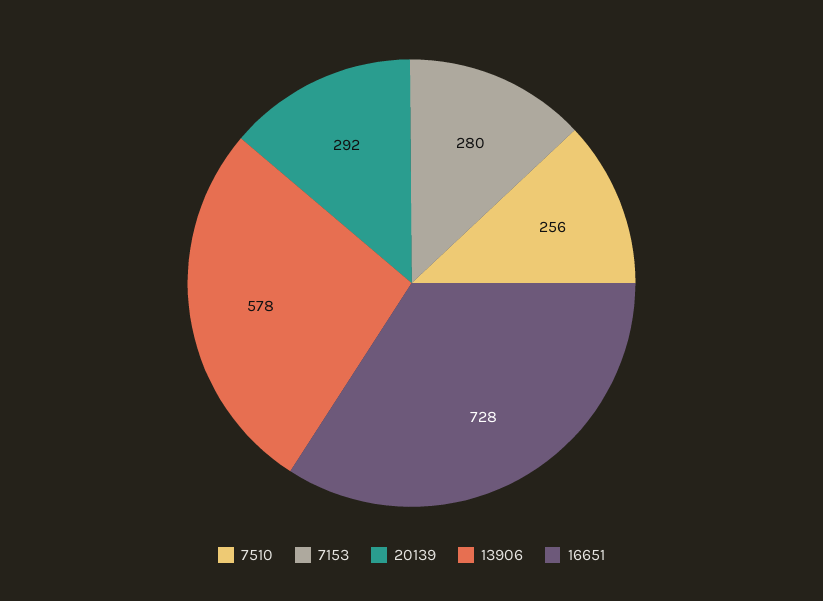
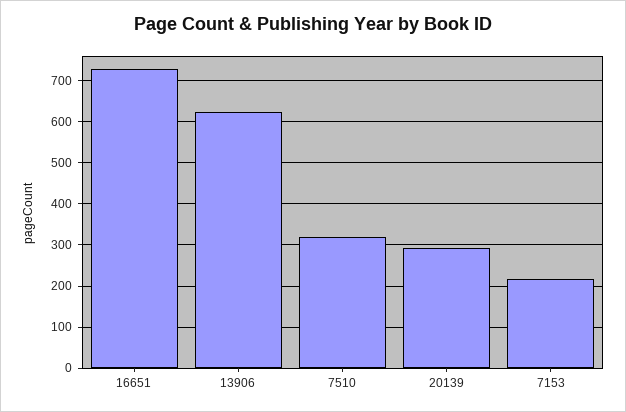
7510: 256 -> 320
7153: 280 -> 220
13906: 578 -> 620

